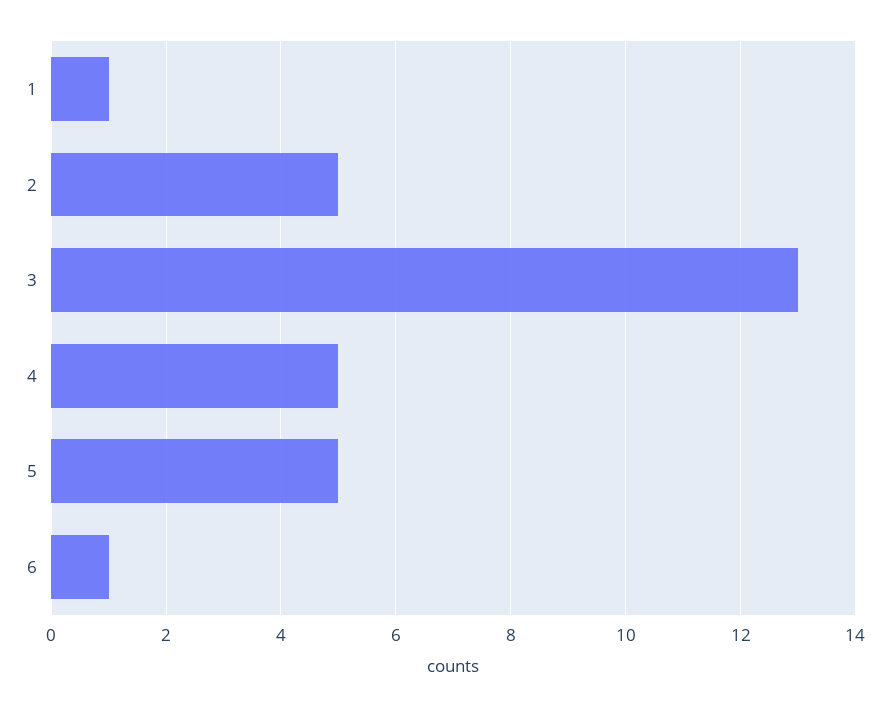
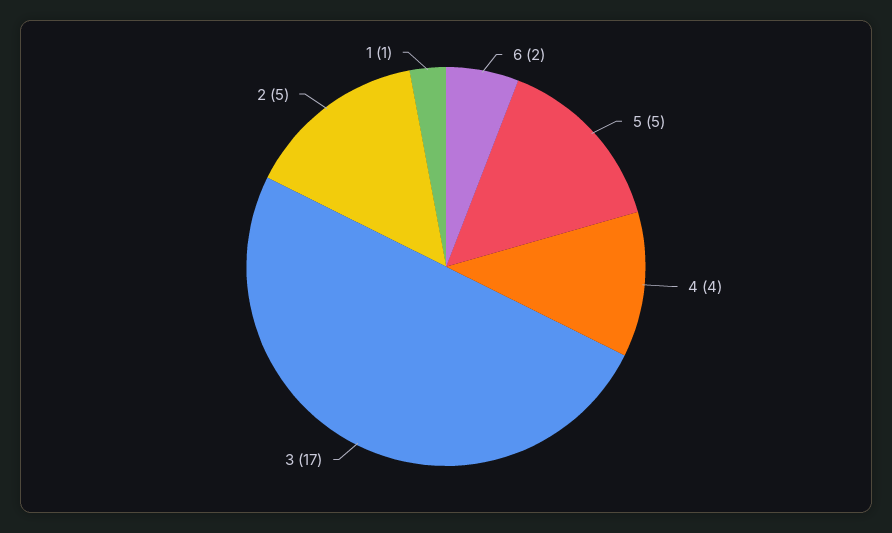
3: 13 -> 17
4: 5 -> 4
6: 1 -> 2

